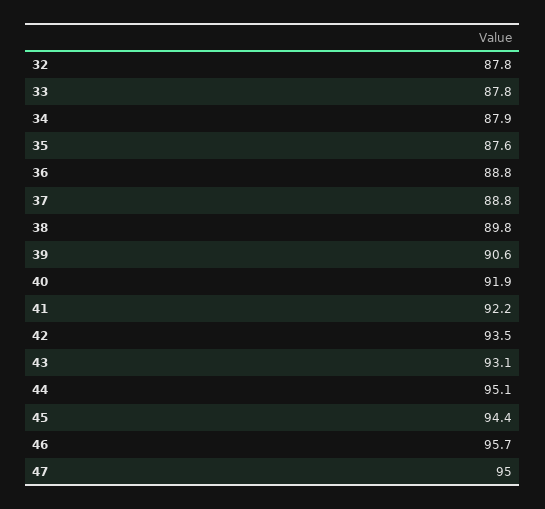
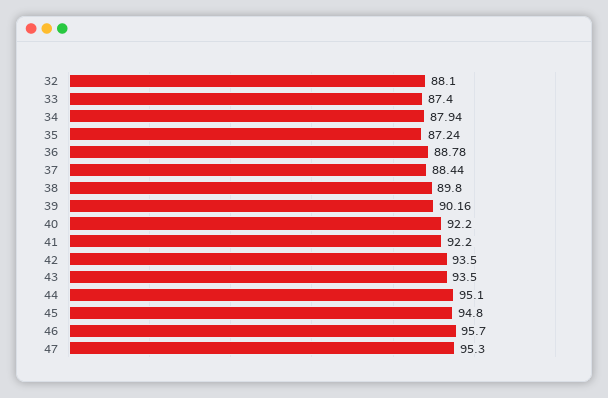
32: 87.8 -> 88.1
33: 87.8 -> 87.4
35: 87.6 -> 87.24
37: 88.8 -> 88.44
39: 90.6 -> 90.16
40: 91.9 -> 92.2
43: 93.1 -> 93.5
45: 94.4 -> 94.8
47: 95 -> 95.3

